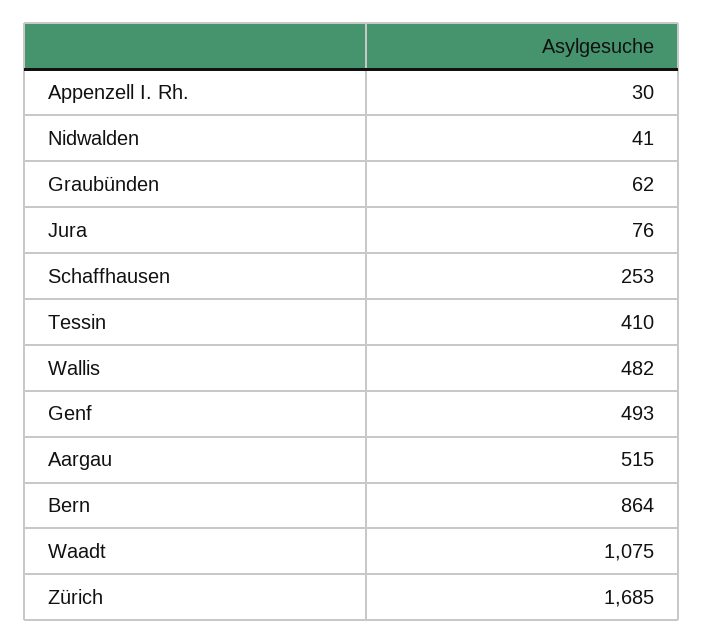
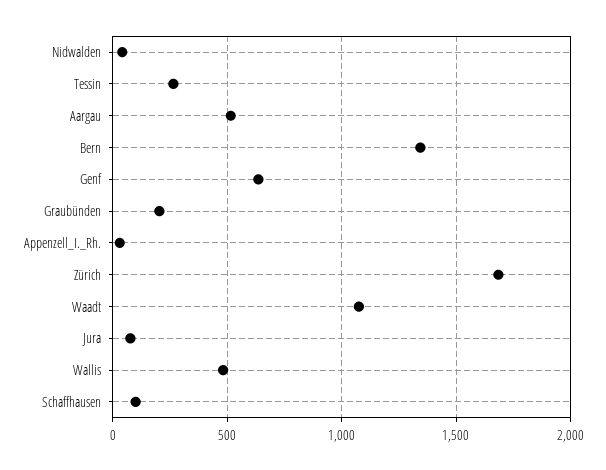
Graubünden: 62 -> 200
Schaffhausen: 253 -> 100
Tessin: 410 -> 250
Genf: 493 -> 650
Bern: 864 -> 1350

